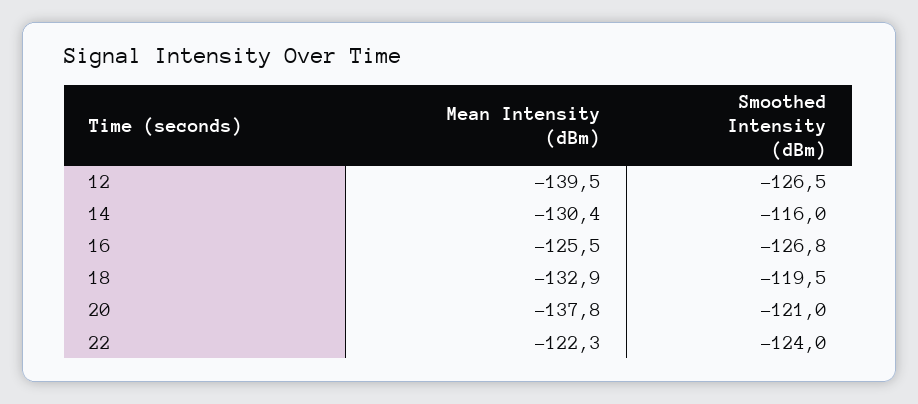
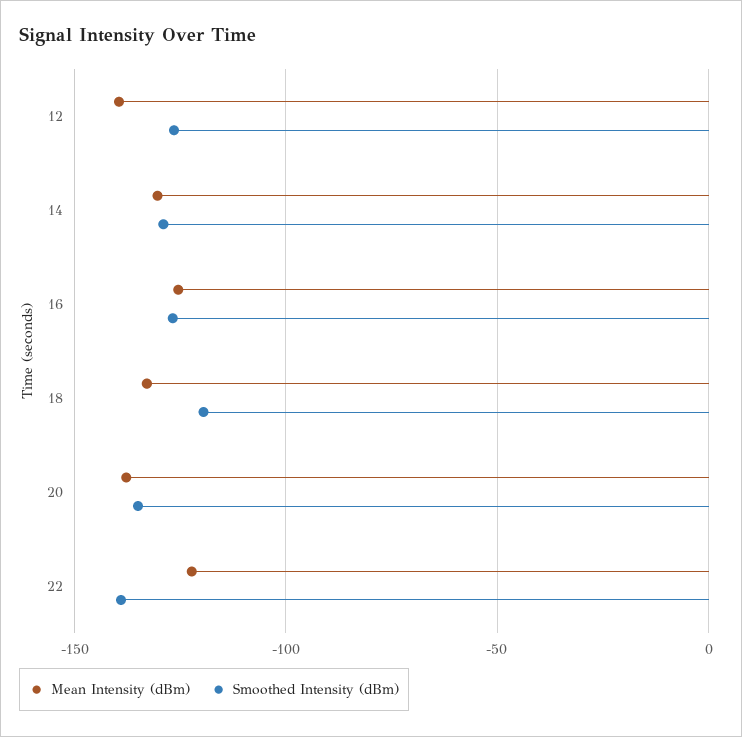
Smoothed Intensity (dBm), 14: -116 -> -130
Smoothed Intensity (dBm), 20: -121 -> -135
Smoothed Intensity (dBm), 22: -124 -> -140

